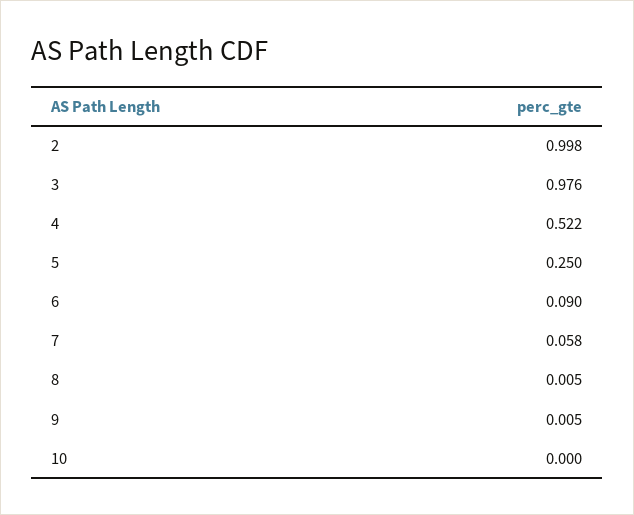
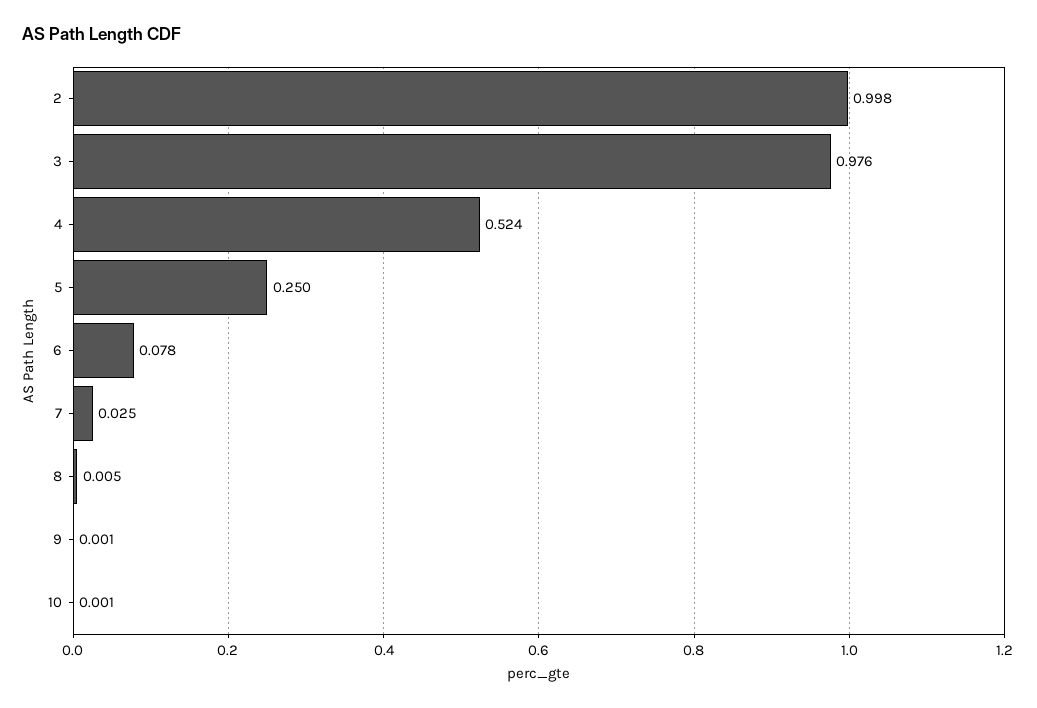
4: 0.522 -> 0.524
6: 0.09 -> 0.078
7: 0.058 -> 0.025
9: 0.005 -> 0.001
10: 0 -> 0.001

